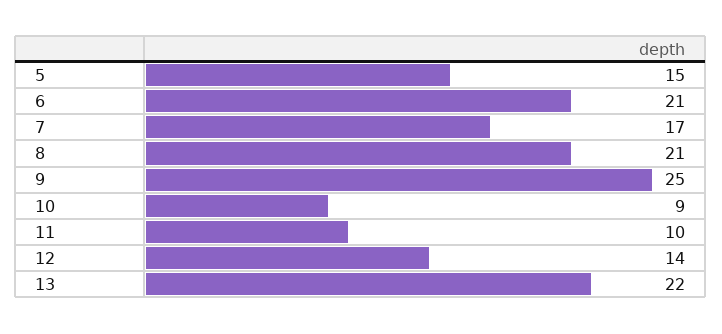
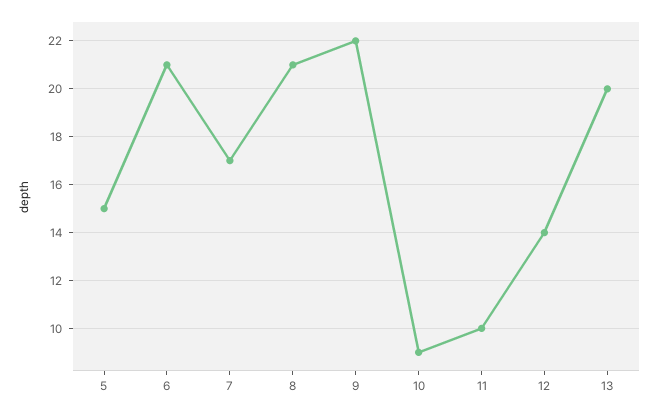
9: 25 -> 22
13: 22 -> 20

